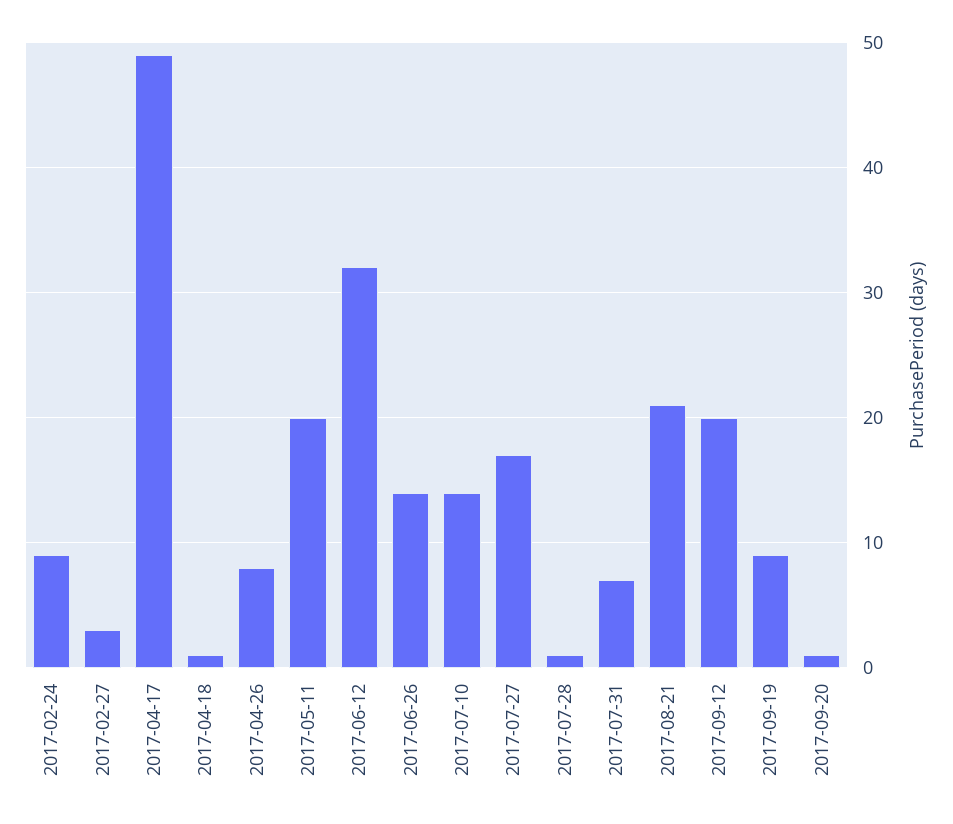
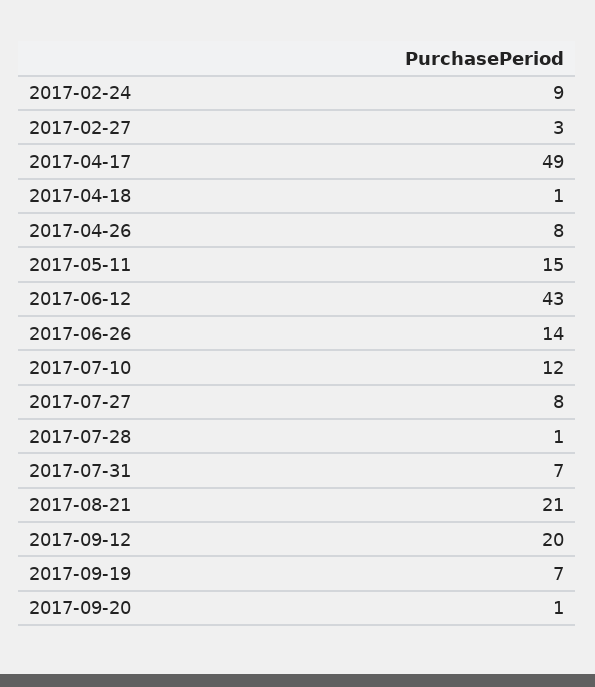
2017-05-11: 20 -> 15
2017-06-12: 32 -> 43
2017-07-10: 14 -> 12
2017-07-27: 17 -> 8
2017-09-19: 9 -> 7

